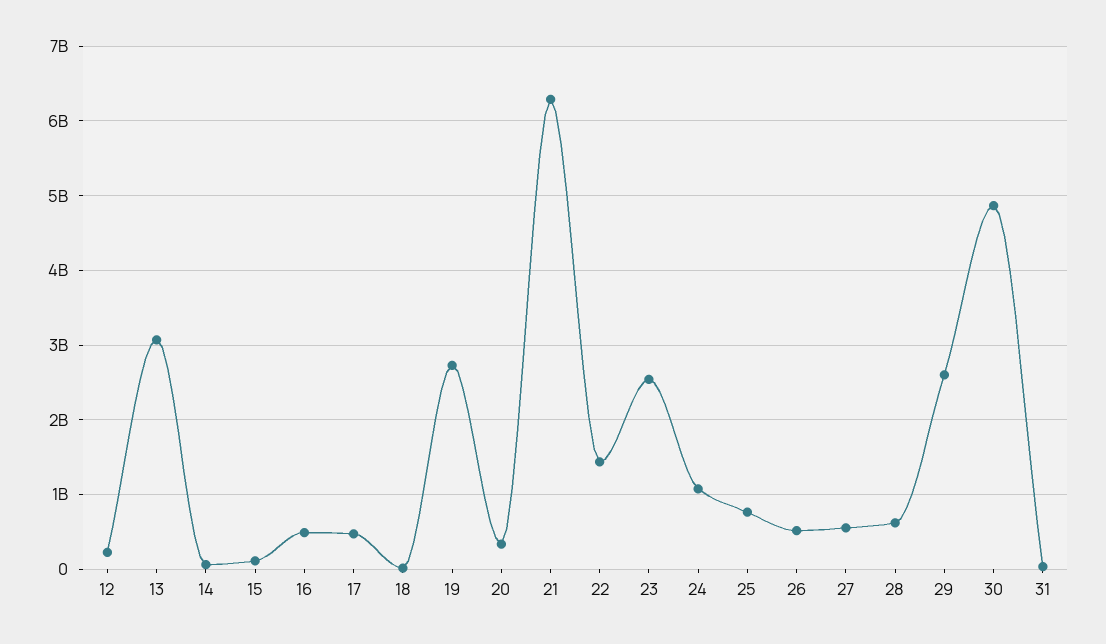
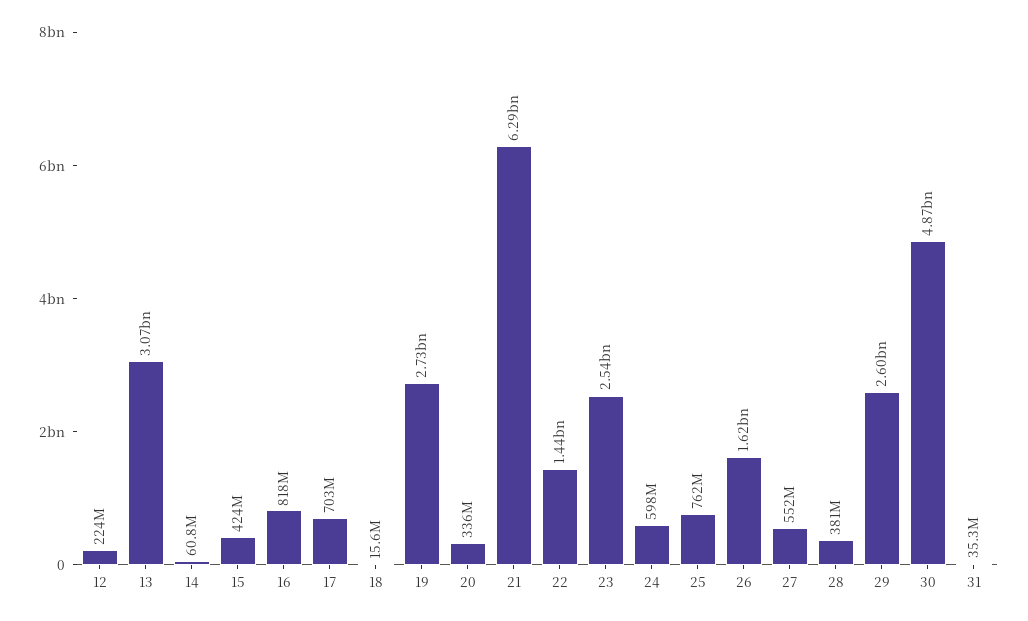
15: 100000000 -> 424000000
16: 500000000 -> 818000000
17: 500000000 -> 703000000
24: 1100000000 -> 598000000
26: 500000000 -> 1620000000
28: 600000000 -> 381000000

